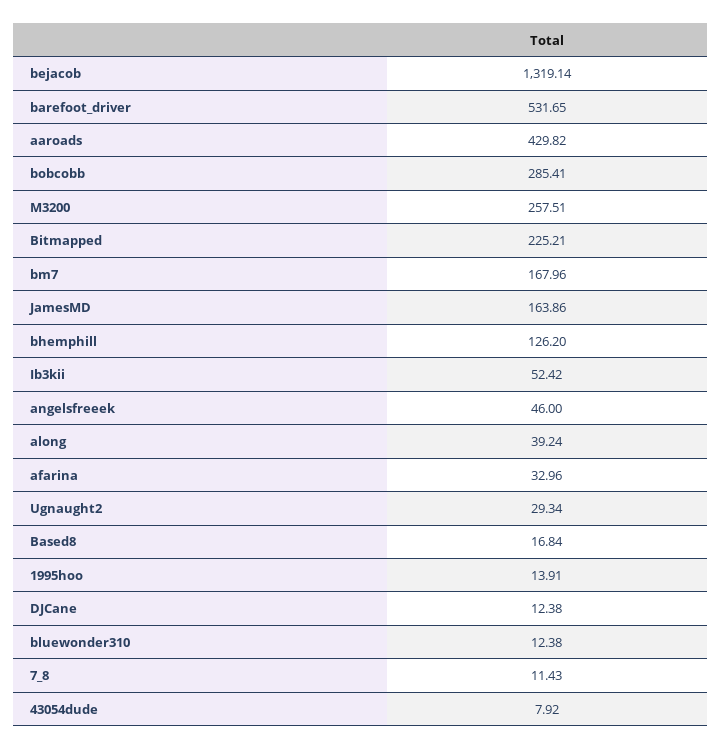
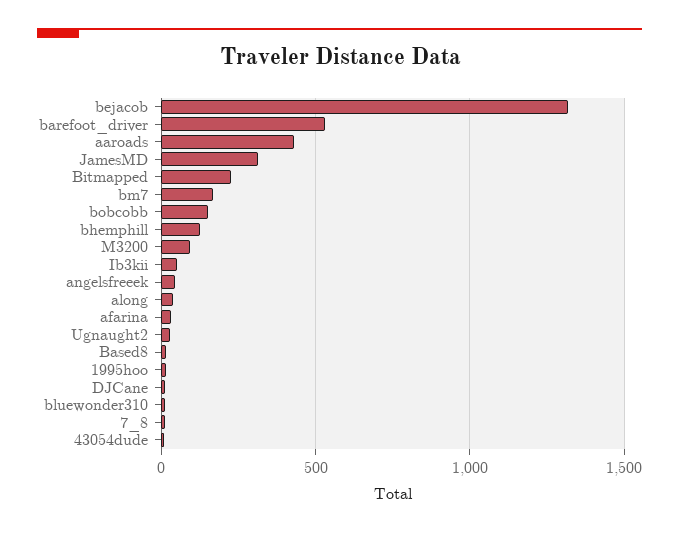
bobcobb: 285.41 -> 150
M3200: 257.51 -> 100
JamesMD: 163.86 -> 300

